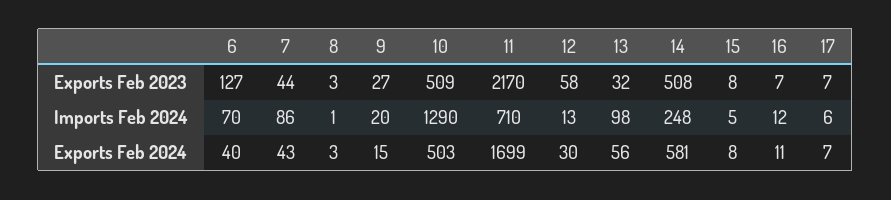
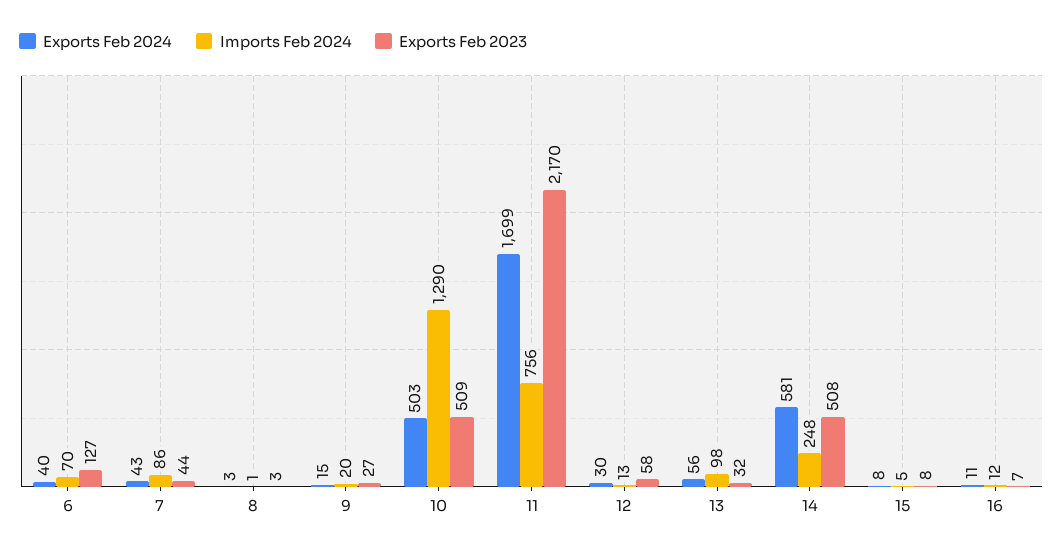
Exports Feb 2023, 17: 7 -> none
Imports Feb 2024, 11: 710 -> 756
Imports Feb 2024, 17: 6 -> none
Exports Feb 2024, 17: 7 -> none

